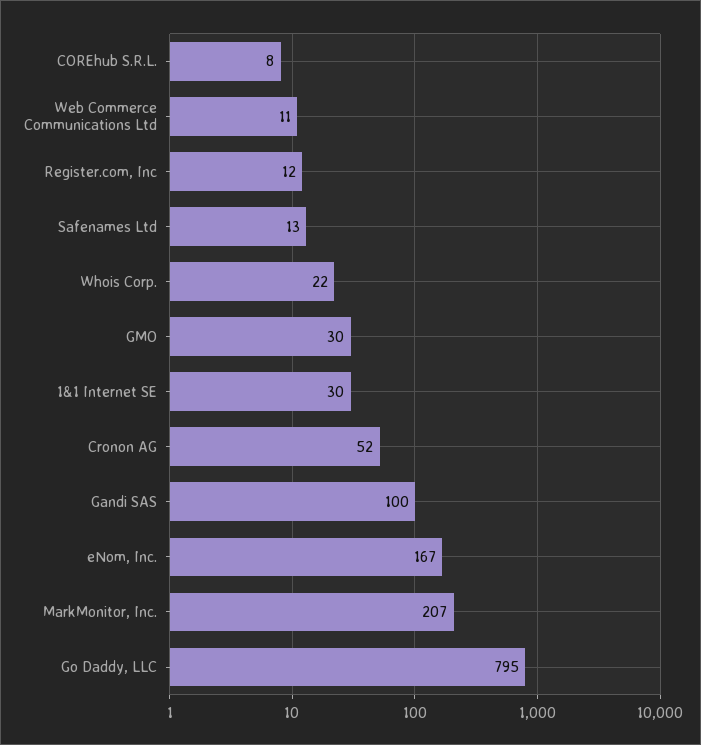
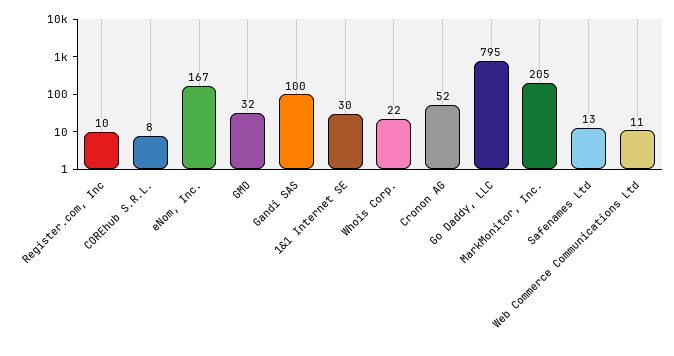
Register.com, Inc: 12 -> 10
GMO: 30 -> 32
MarkMonitor, Inc.: 207 -> 205

